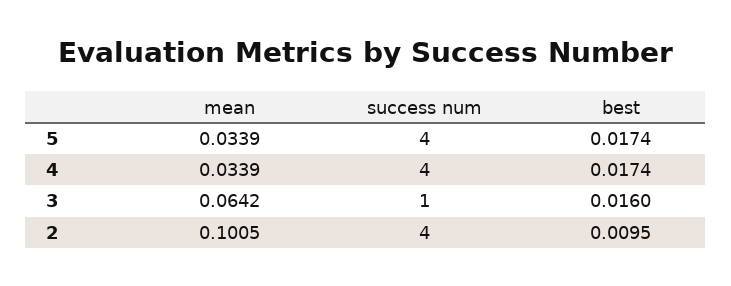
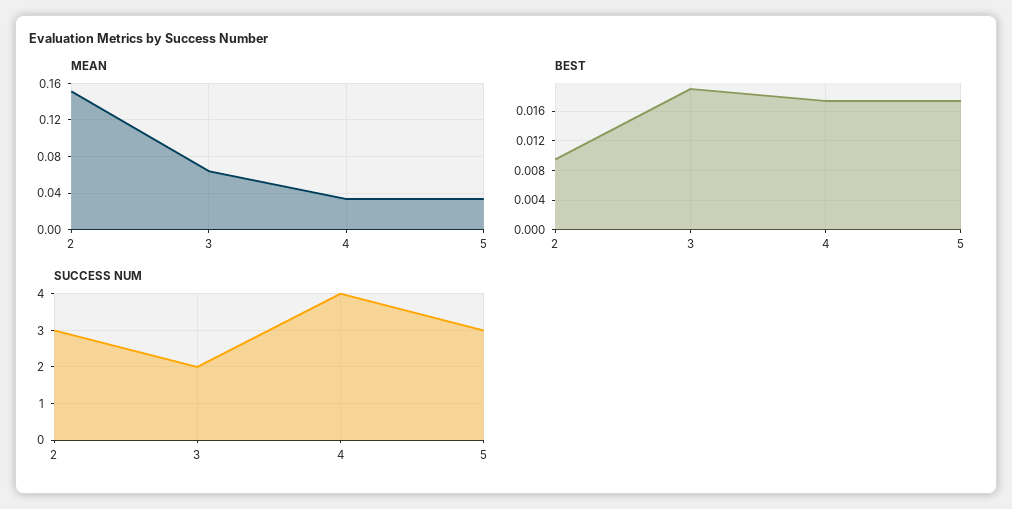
success num, 5: 4 -> 3
success num, 3: 1 -> 2
best, 3: 0.016 -> 0.019
mean, 2: 0.1005 -> 0.15
success num, 2: 4 -> 3

